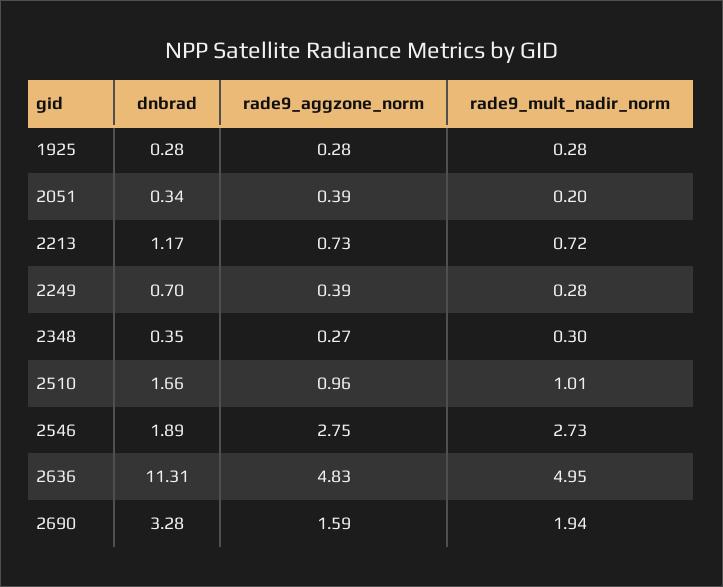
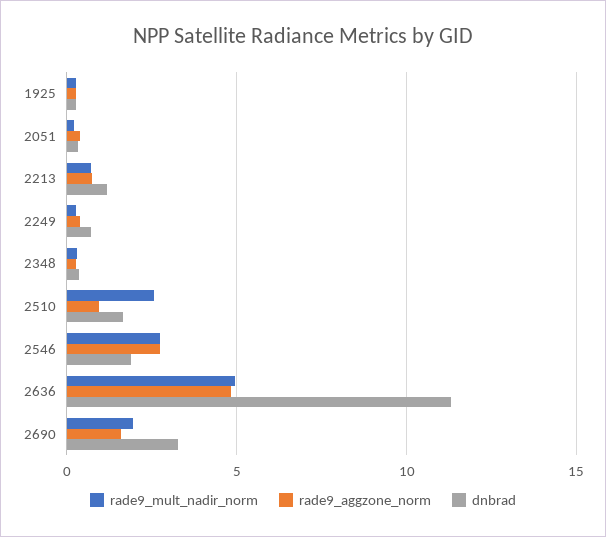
rade9_mult_nadir_norm, 2510: 1.01 -> 2.5

